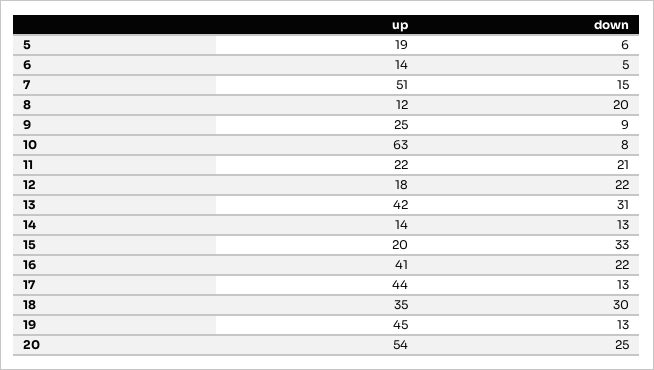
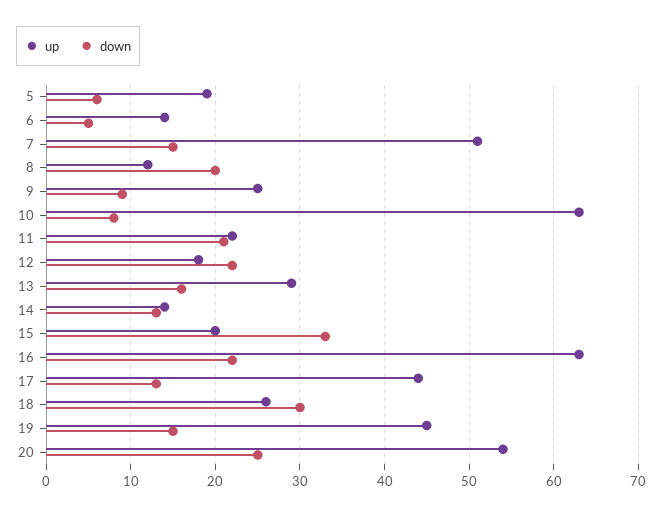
up, 13: 42 -> 29
down, 13: 31 -> 16
up, 16: 41 -> 63
up, 18: 35 -> 26
down, 19: 13 -> 15

